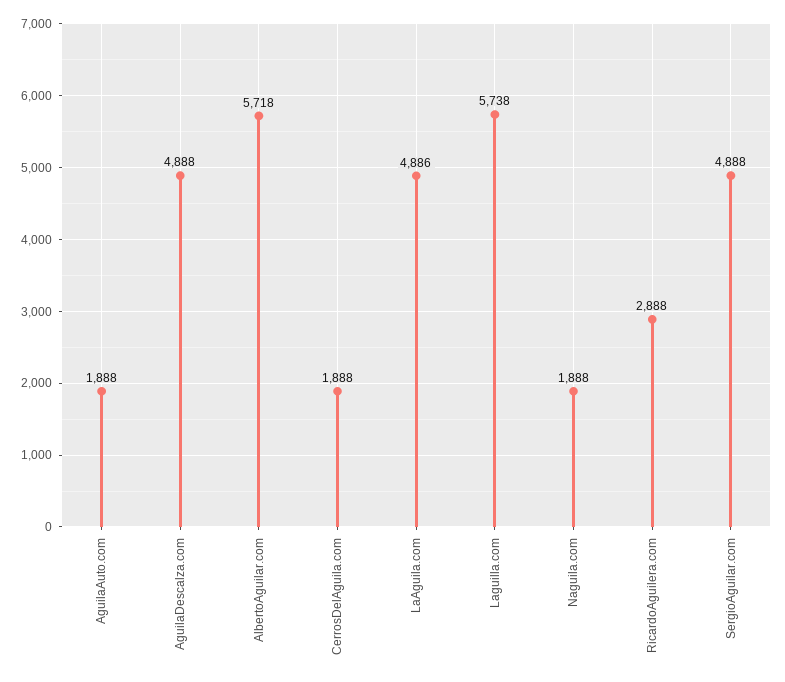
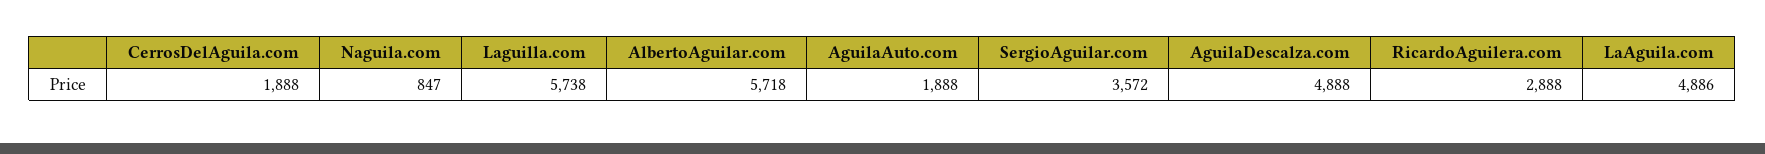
Naguila.com: 1888 -> 847
SergioAguilar.com: 4888 -> 3572

